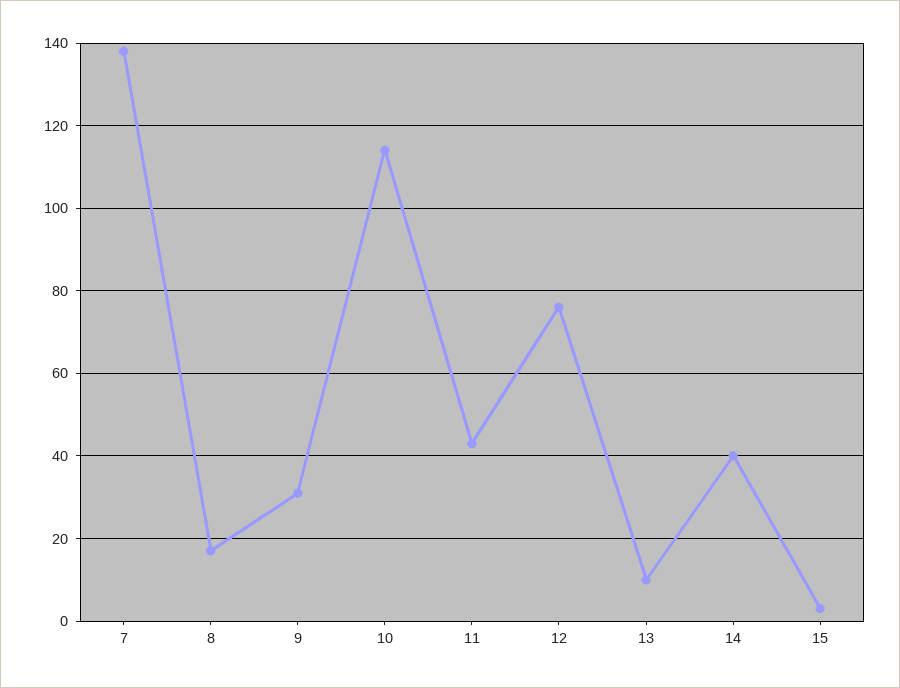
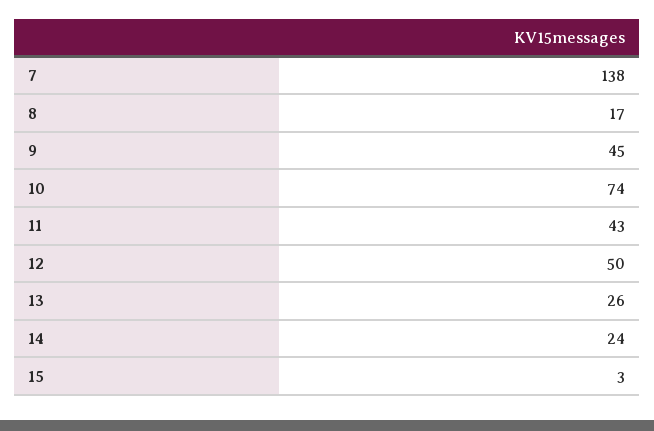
9: 30 -> 45
10: 115 -> 74
12: 75 -> 50
13: 10 -> 26
14: 40 -> 24

